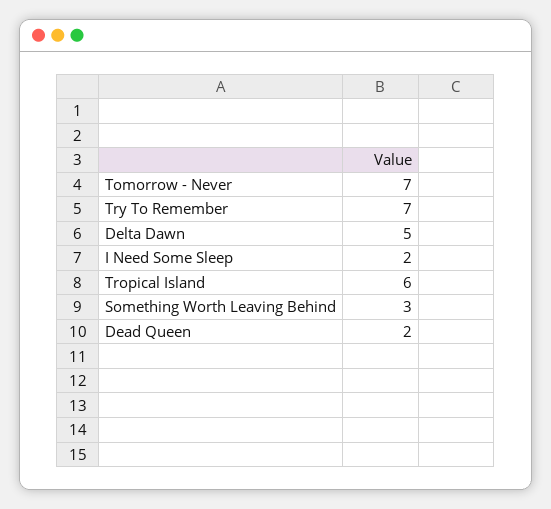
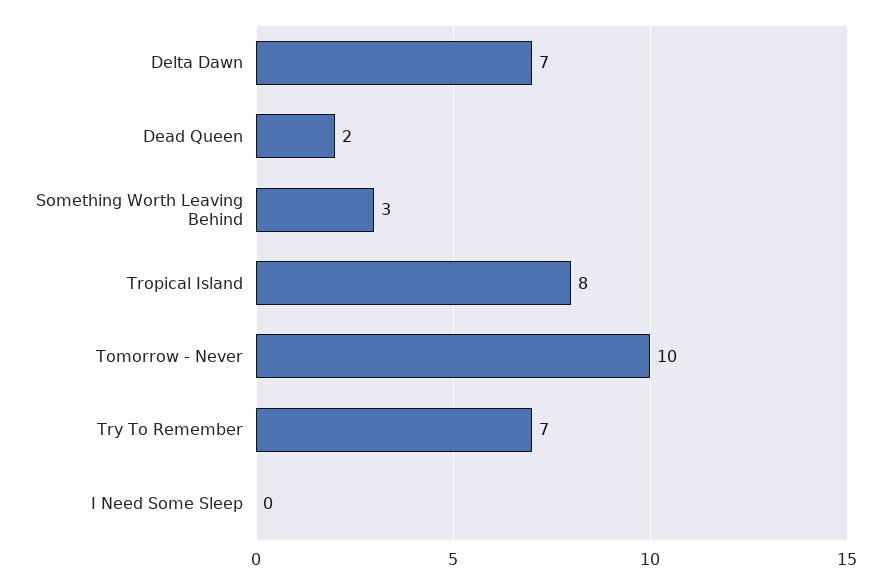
Tomorrow - Never: 7 -> 10
Delta Dawn: 5 -> 7
I Need Some Sleep: 2 -> 0
Tropical Island: 6 -> 8

